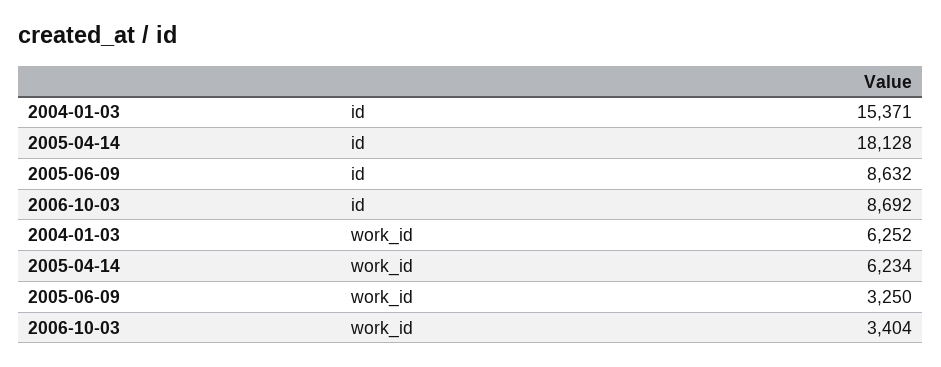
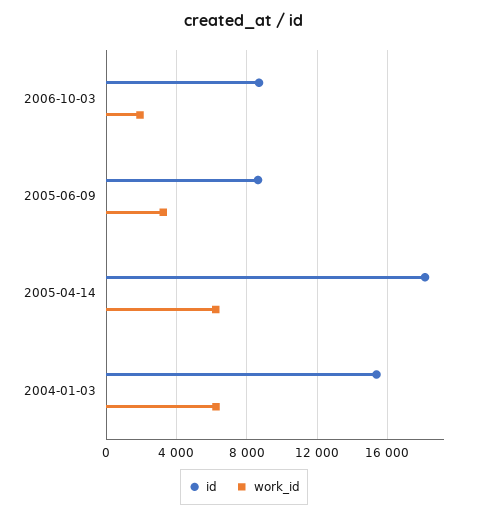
work_id, 2006-10-03: 3404 -> 2000

